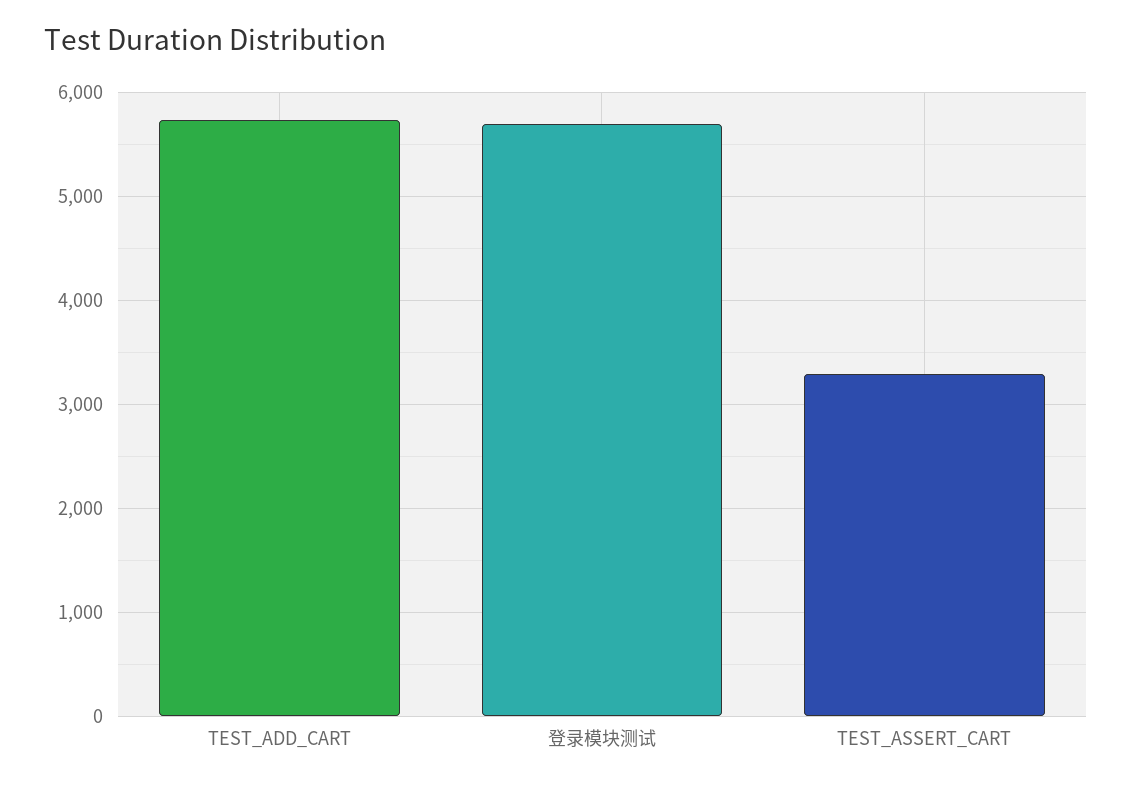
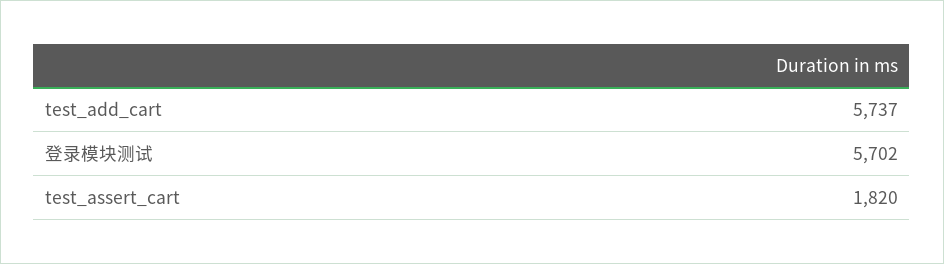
TEST_ASSERT_CART: 3300 -> 1820

